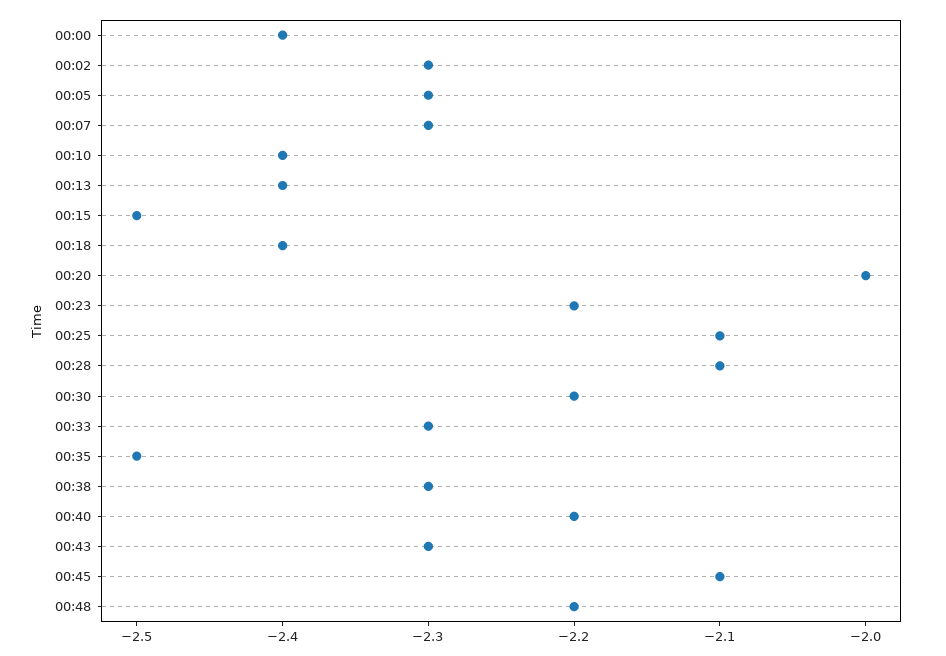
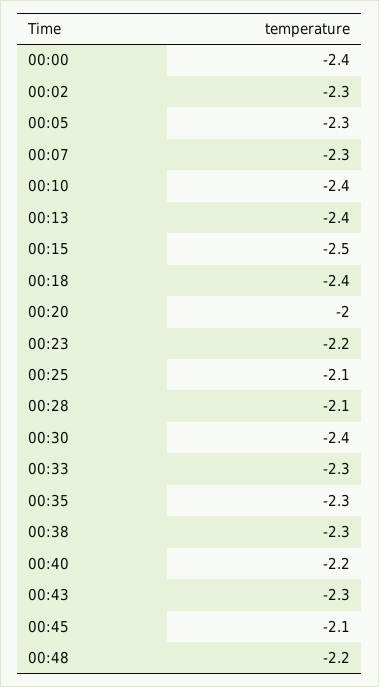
00:30: -2.2 -> -2.4
00:35: -2.5 -> -2.3

